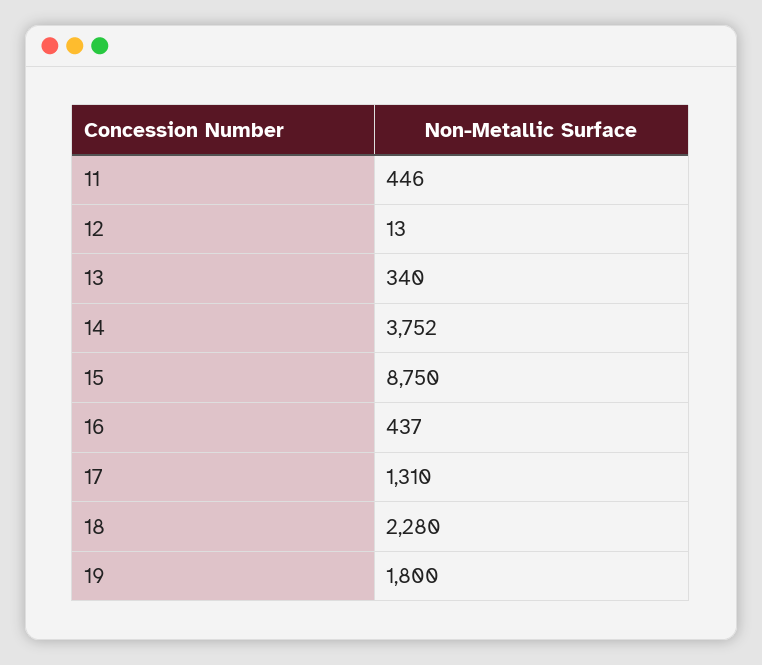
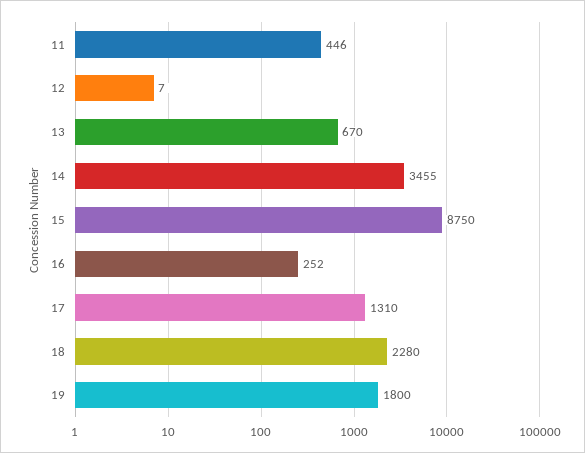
12: 13 -> 7
13: 340 -> 670
14: 3752 -> 3455
16: 437 -> 252

